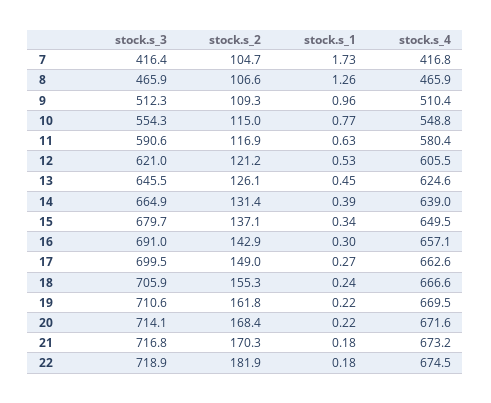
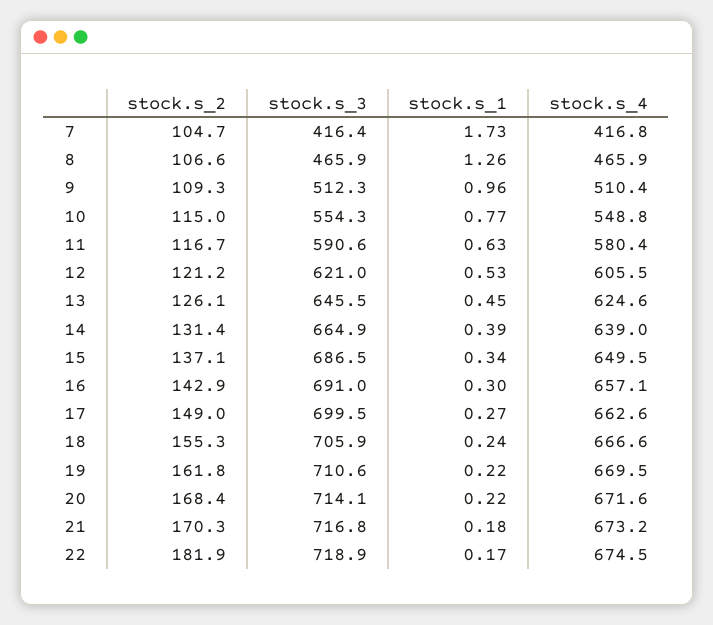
stock.s_2, 11: 116.9 -> 116.7
stock.s_3, 15: 679.7 -> 686.5
stock.s_1, 22: 0.18 -> 0.17

